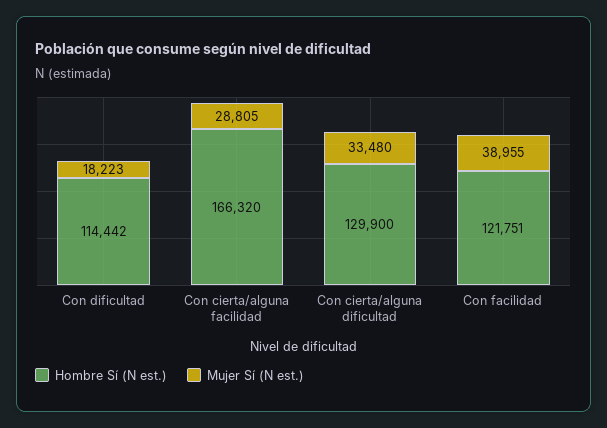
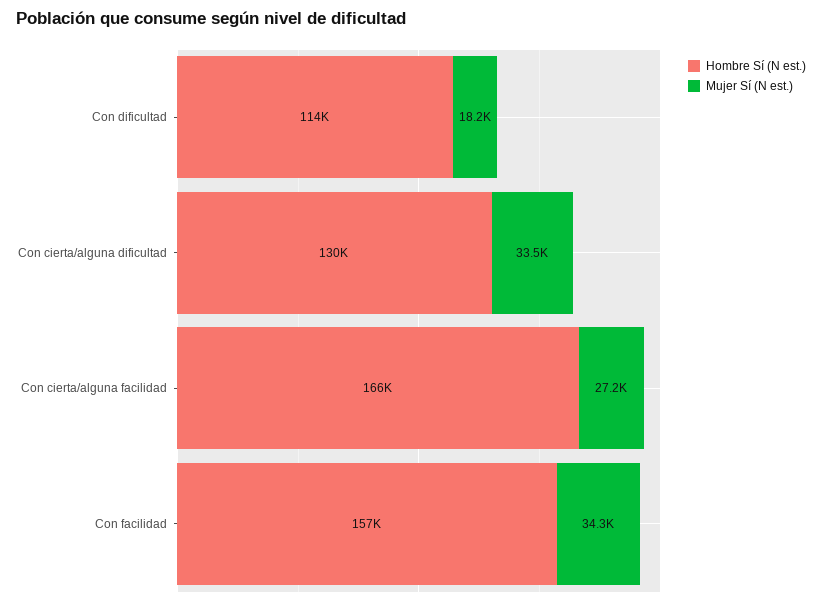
Mujer Sí (N est.), Con cierta/alguna facilidad: 28805 -> 27200
Hombre Sí (N est.), Con facilidad: 121751 -> 157000
Mujer Sí (N est.), Con facilidad: 38955 -> 34300

